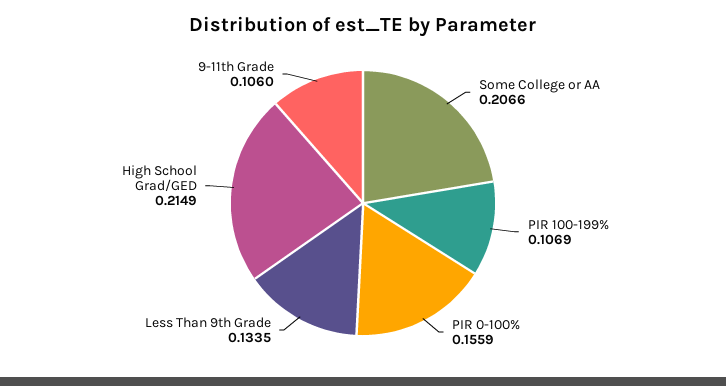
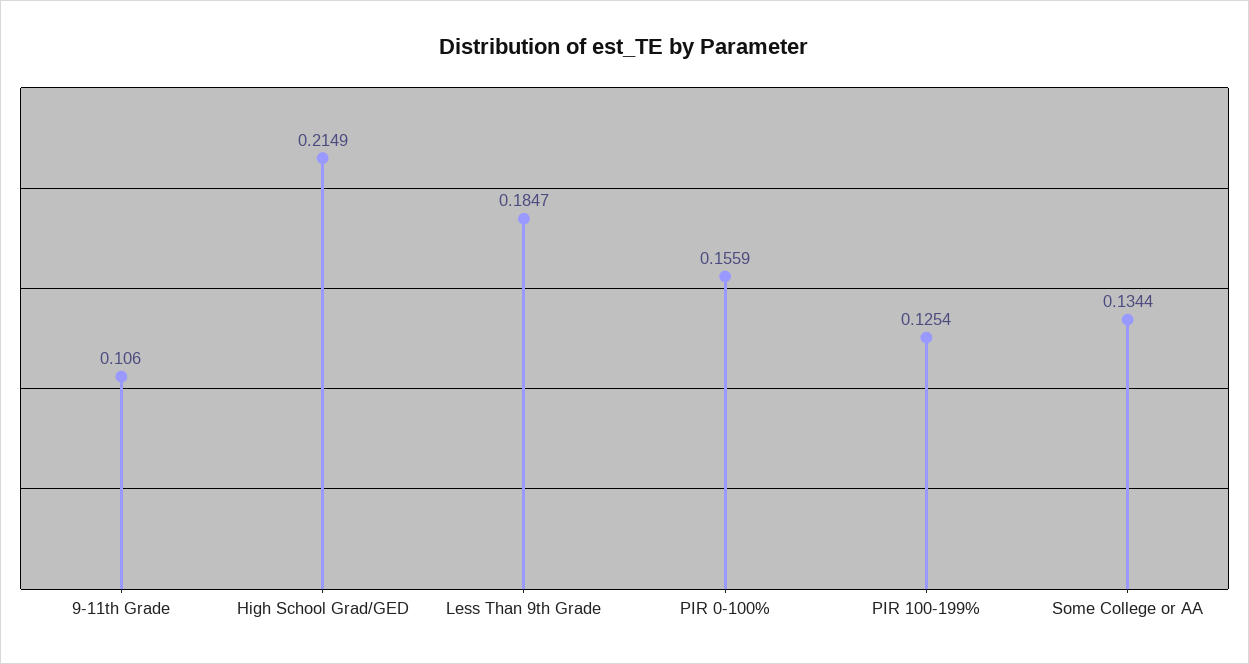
Some College or AA: 0.2066 -> 0.1344
PIR 100-199%: 0.1069 -> 0.1254
Less Than 9th Grade: 0.1335 -> 0.1847

